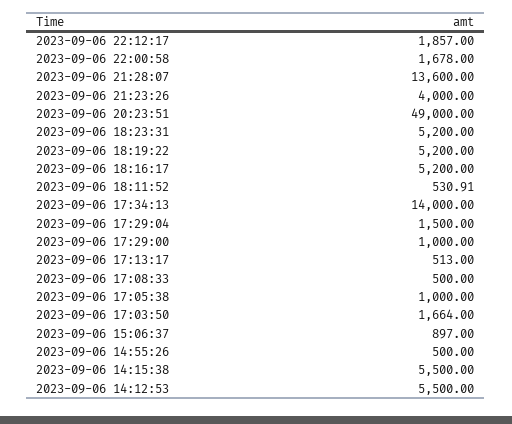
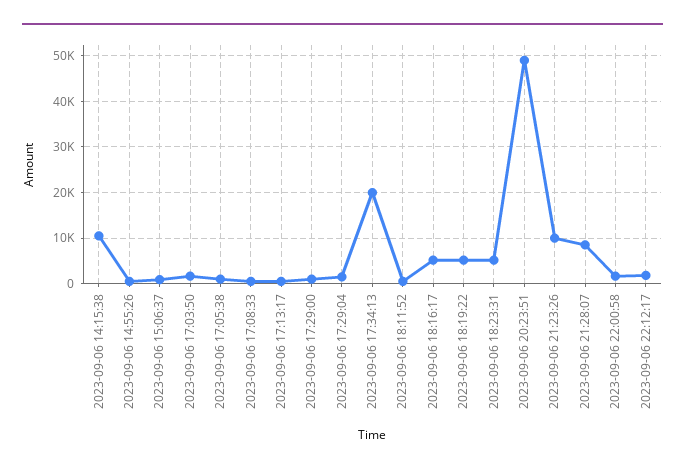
2023-09-06 21:28:07: 13600 -> 8000
2023-09-06 21:23:26: 4000 -> 10000
2023-09-06 17:34:13: 14000 -> 20000
2023-09-06 14:15:38: 5500 -> 10000
2023-09-06 14:12:53: 5500 -> none

